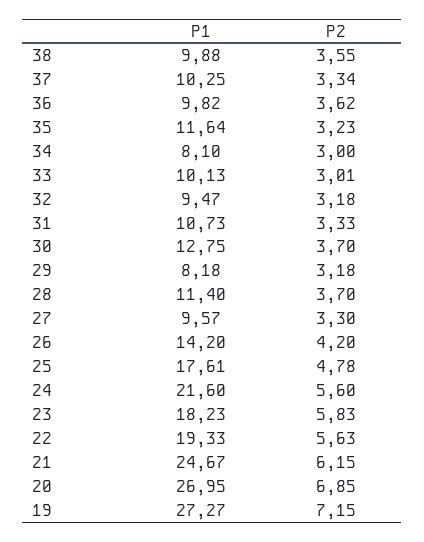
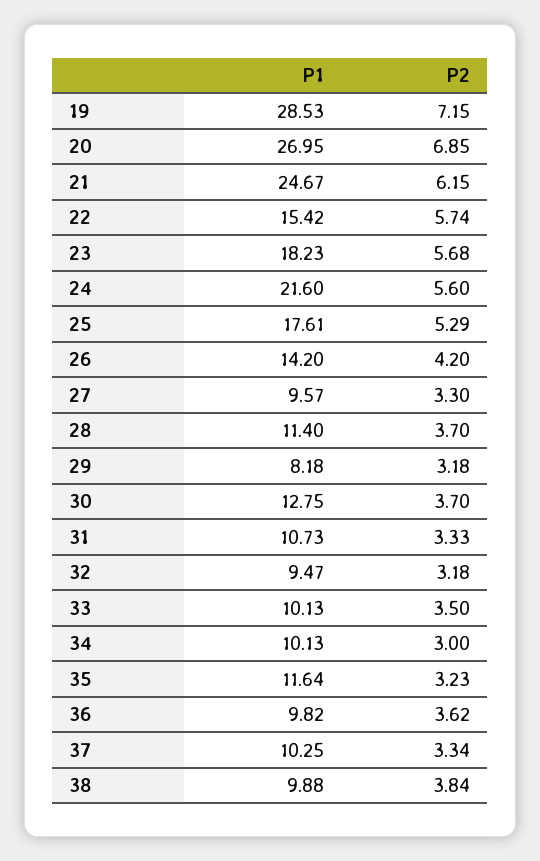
P2, 38: 3.55 -> 3.84
P1, 34: 8.1 -> 10.13
P2, 33: 3.01 -> 3.5
P2, 25: 4.78 -> 5.29
P2, 23: 5.83 -> 5.68
P1, 22: 19.33 -> 15.42
P2, 22: 5.63 -> 5.74
P1, 19: 27.27 -> 28.53

